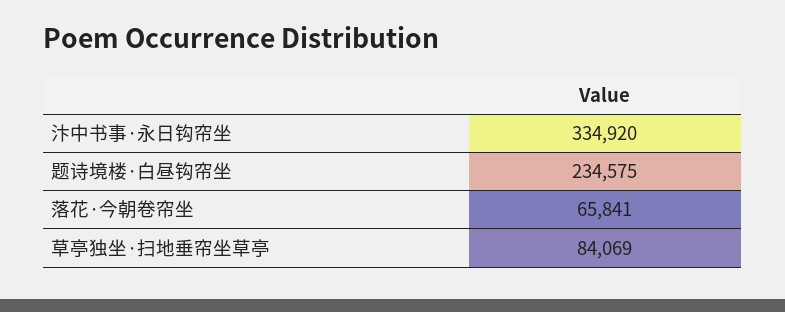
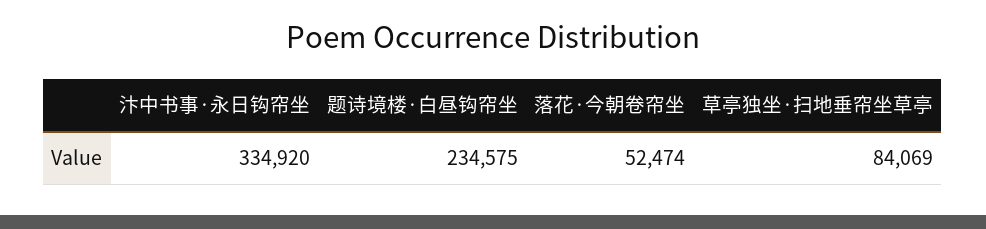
落花·今朝卷帘坐: 65841 -> 52474

